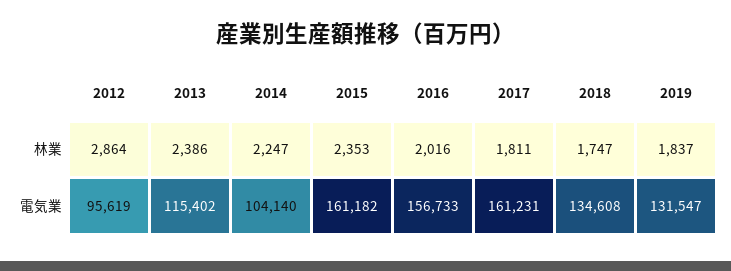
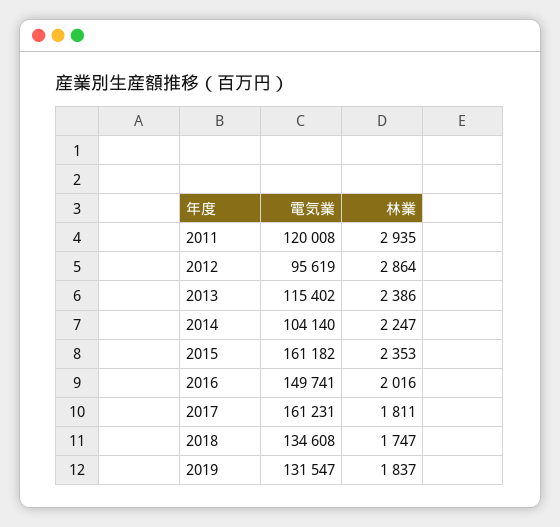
2016, 電気業: 156733 -> 149741
2011, 電気業: none -> 120008
2011, 林業: none -> 2935

